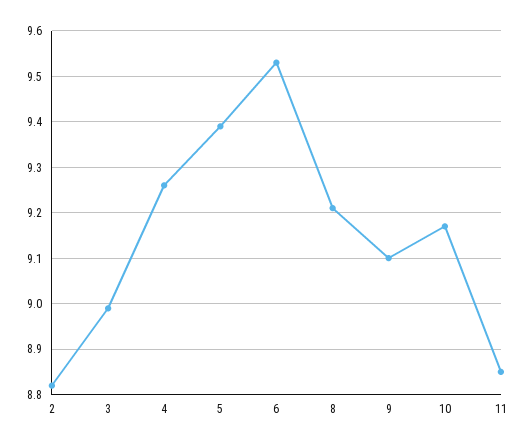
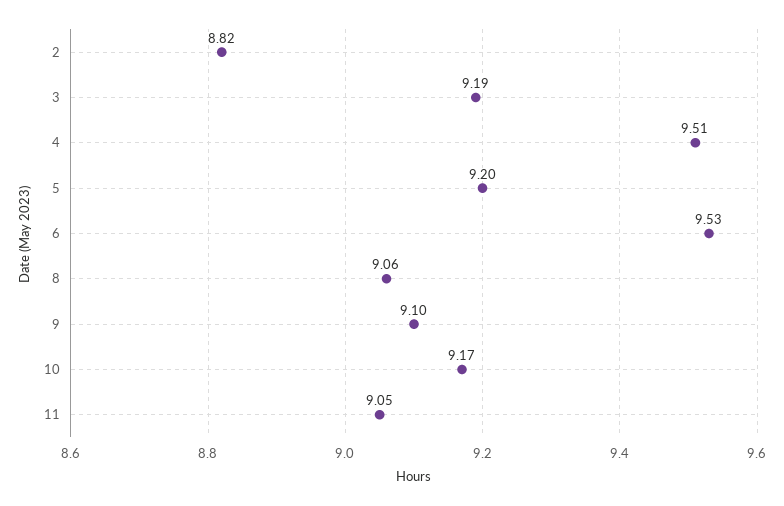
3: 9 -> 9.19
4: 9.25 -> 9.51
5: 9.4 -> 9.2
8: 9.2 -> 9.06
11: 8.85 -> 9.05

